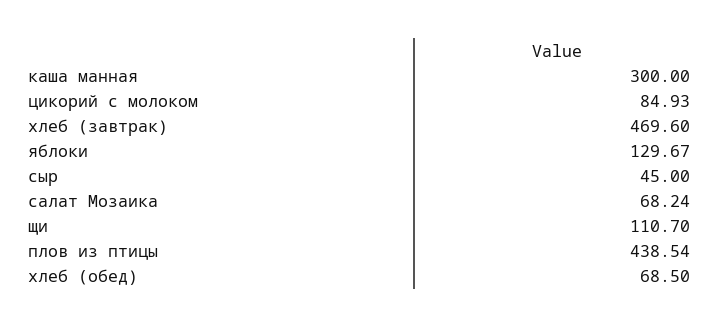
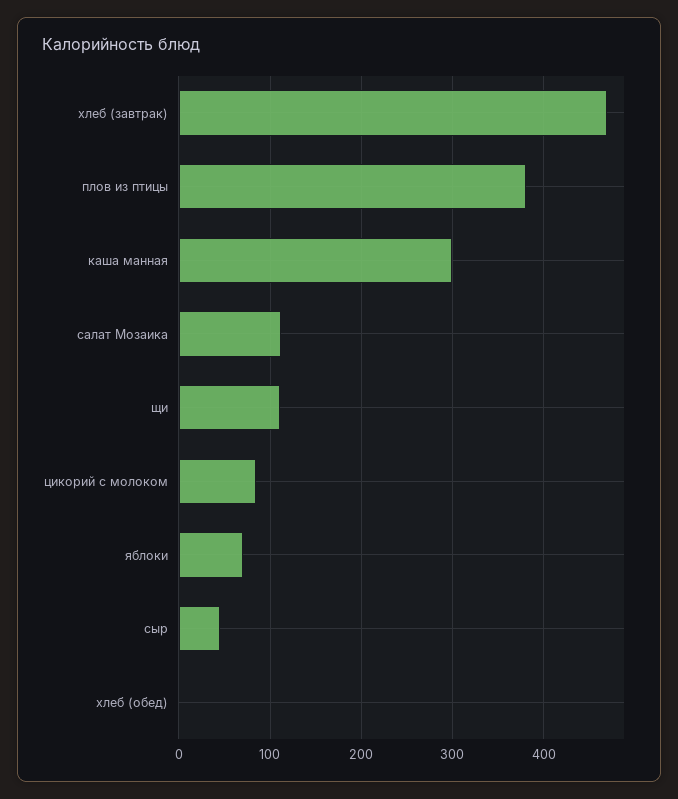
яблоки: 129.67 -> 70
салат Мозаика: 68.24 -> 110
плов из птицы: 438.54 -> 380
хлеб (обед): 68.5 -> 0

